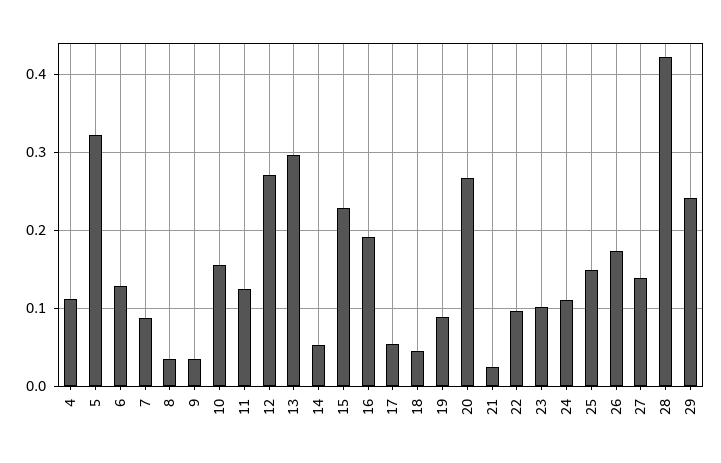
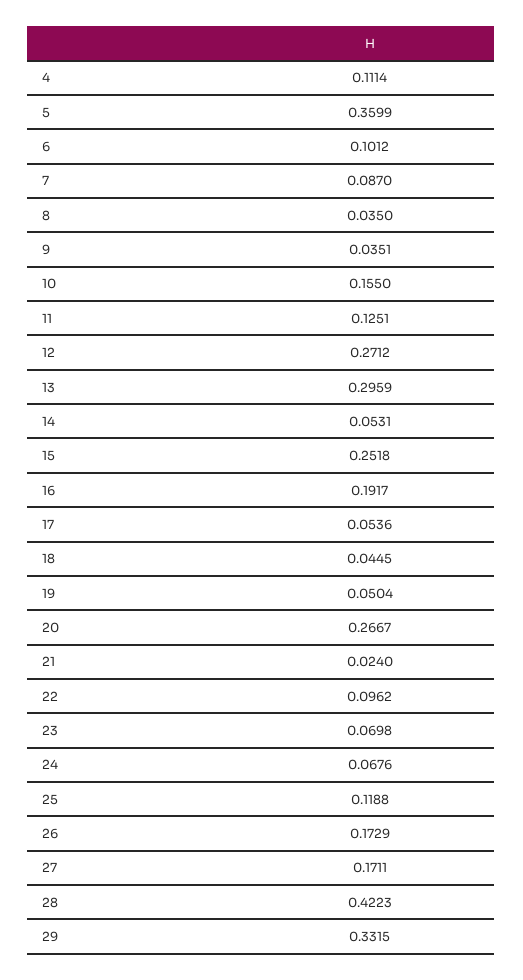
5: 0.32 -> 0.3599
6: 0.13 -> 0.1012
15: 0.23 -> 0.2518
19: 0.09 -> 0.0504
23: 0.1 -> 0.0698
24: 0.11 -> 0.0676
25: 0.15 -> 0.1188
27: 0.14 -> 0.1711
29: 0.24 -> 0.3315

